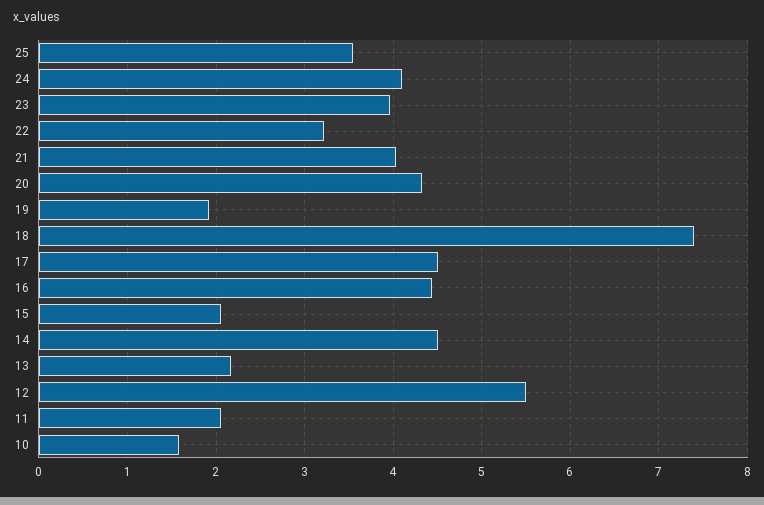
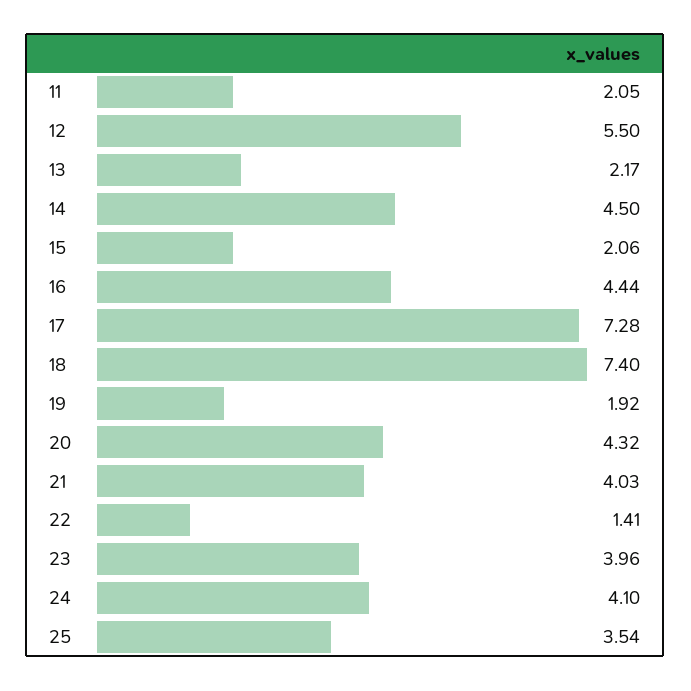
22: 3.2 -> 1.41
17: 4.5 -> 7.28
10: 1.6 -> none

